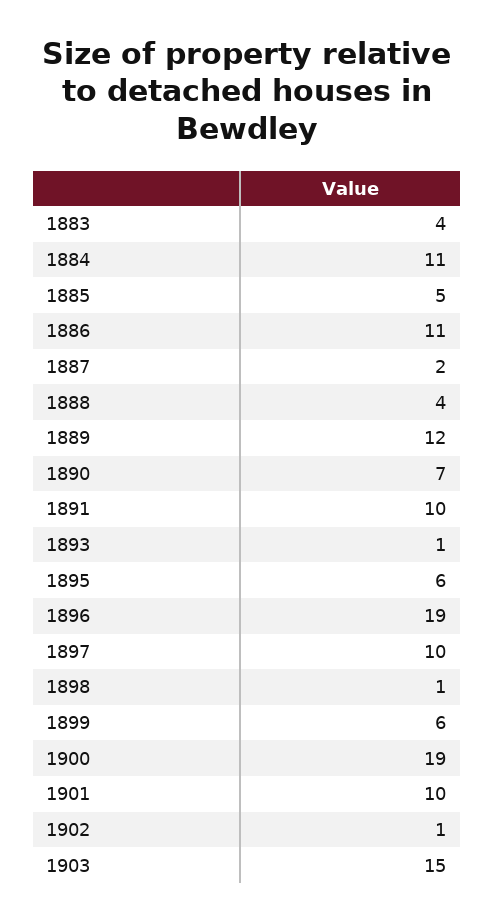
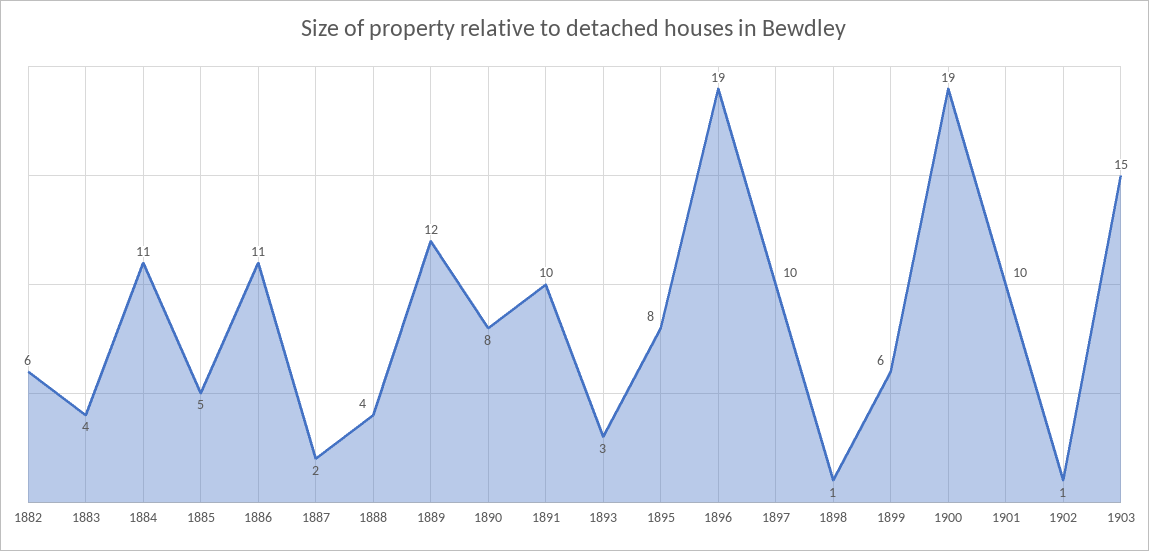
1890: 7 -> 8
1893: 1 -> 3
1895: 6 -> 8
1882: none -> 6

